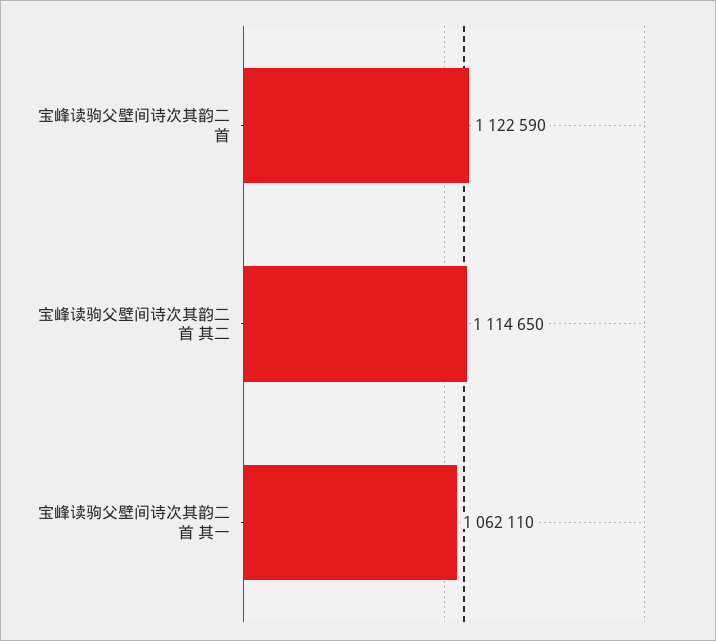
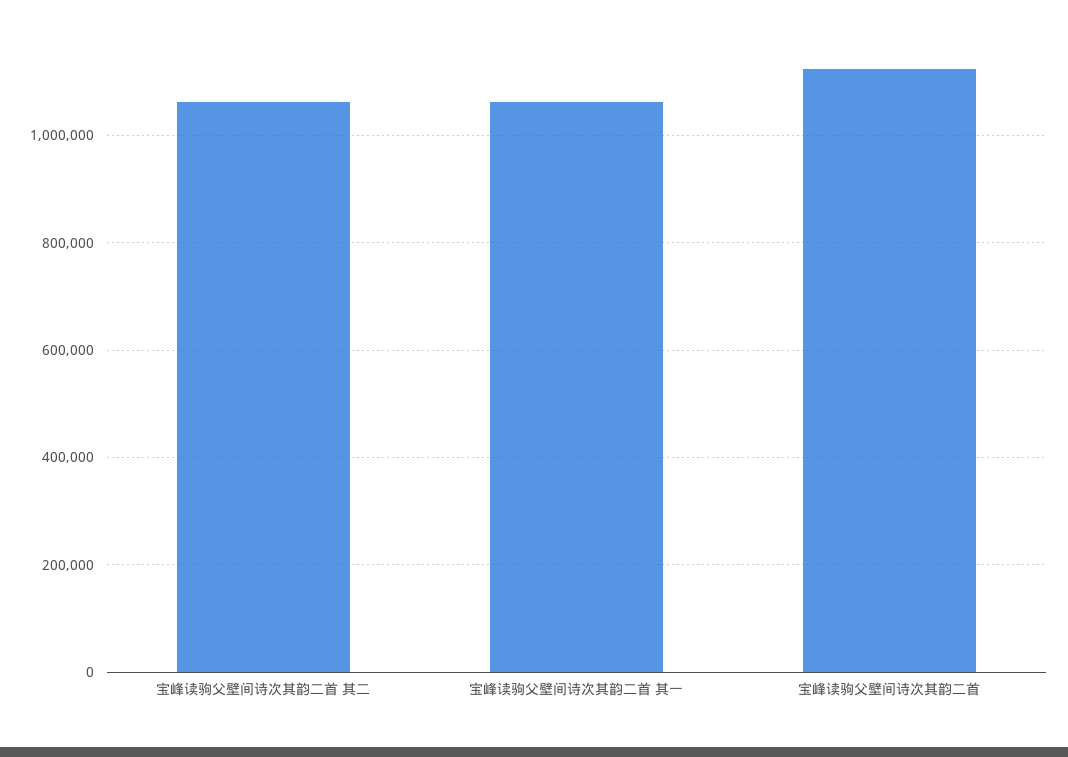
宝峰读驹父壁间诗次其韵二首 其二: 1114650 -> 1060000

